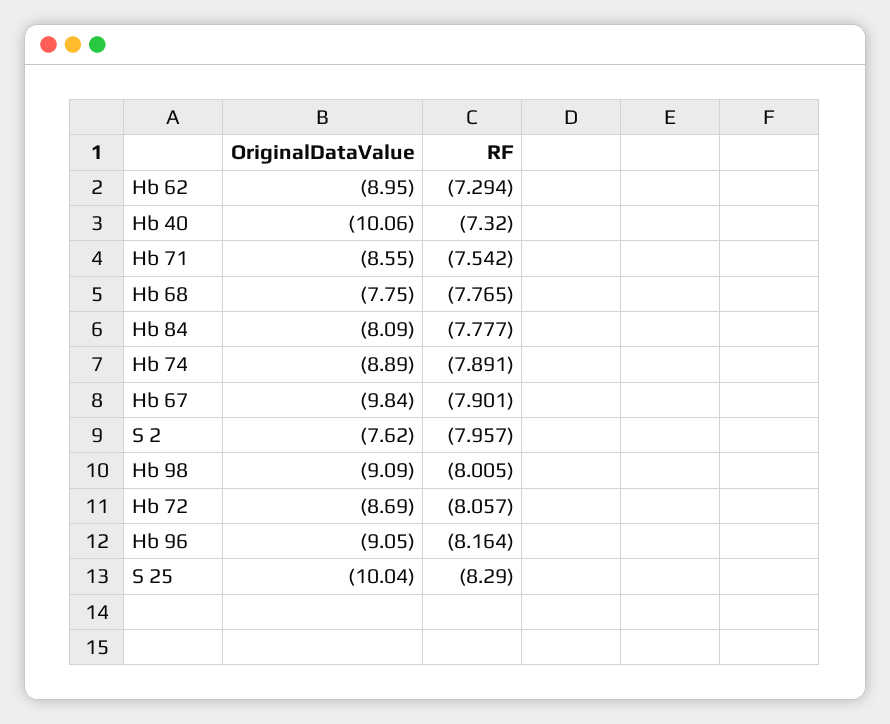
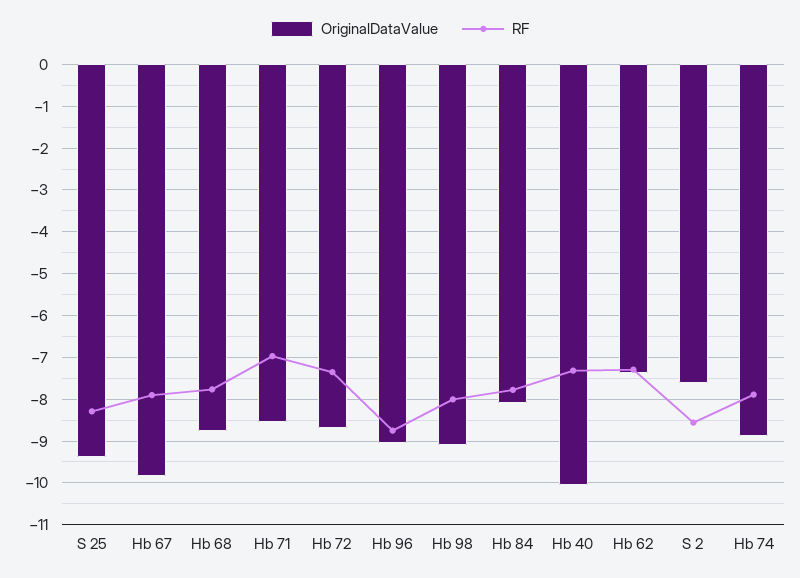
OriginalDataValue, Hb 62: -8.95 -> -7.4
RF, Hb 71: -7.542 -> -7
OriginalDataValue, Hb 68: -7.75 -> -8.8
RF, S 2: -7.957 -> -8.6
RF, Hb 72: -8.057 -> -7.4
RF, Hb 96: -8.164 -> -8.8
OriginalDataValue, S 25: -10.04 -> -9.4

